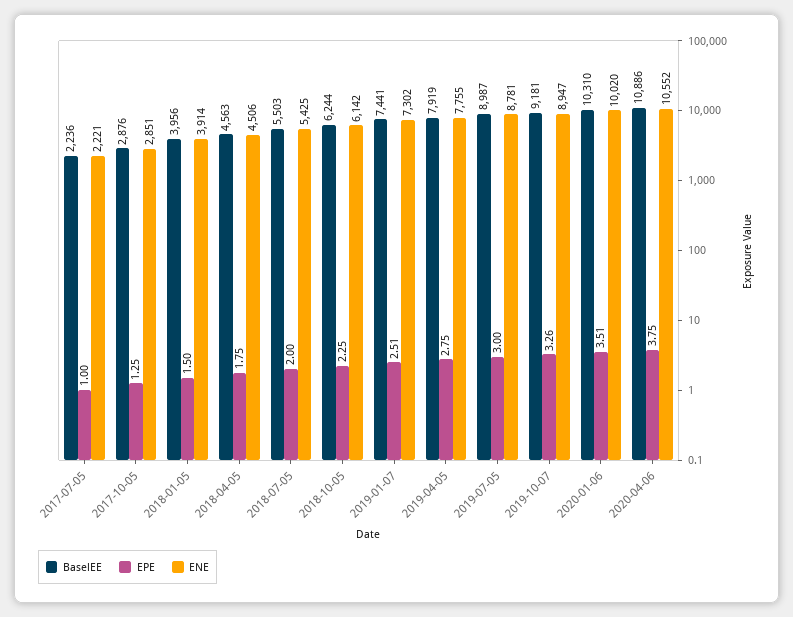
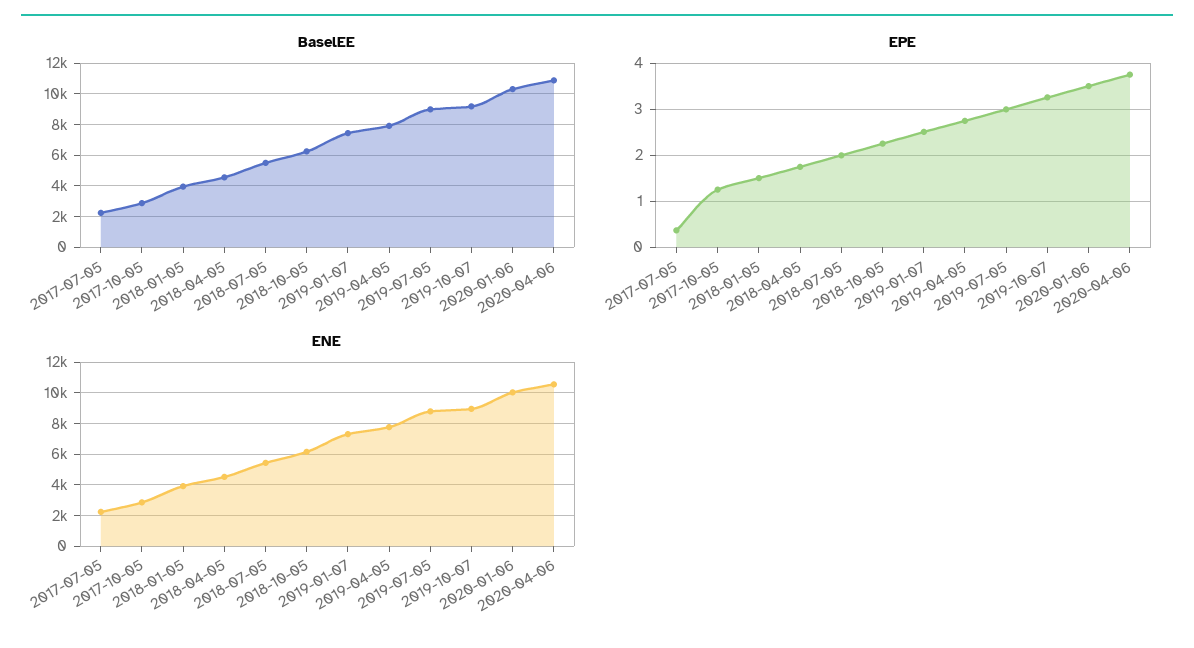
EPE, 2017-07-05: 1 -> 0.4

